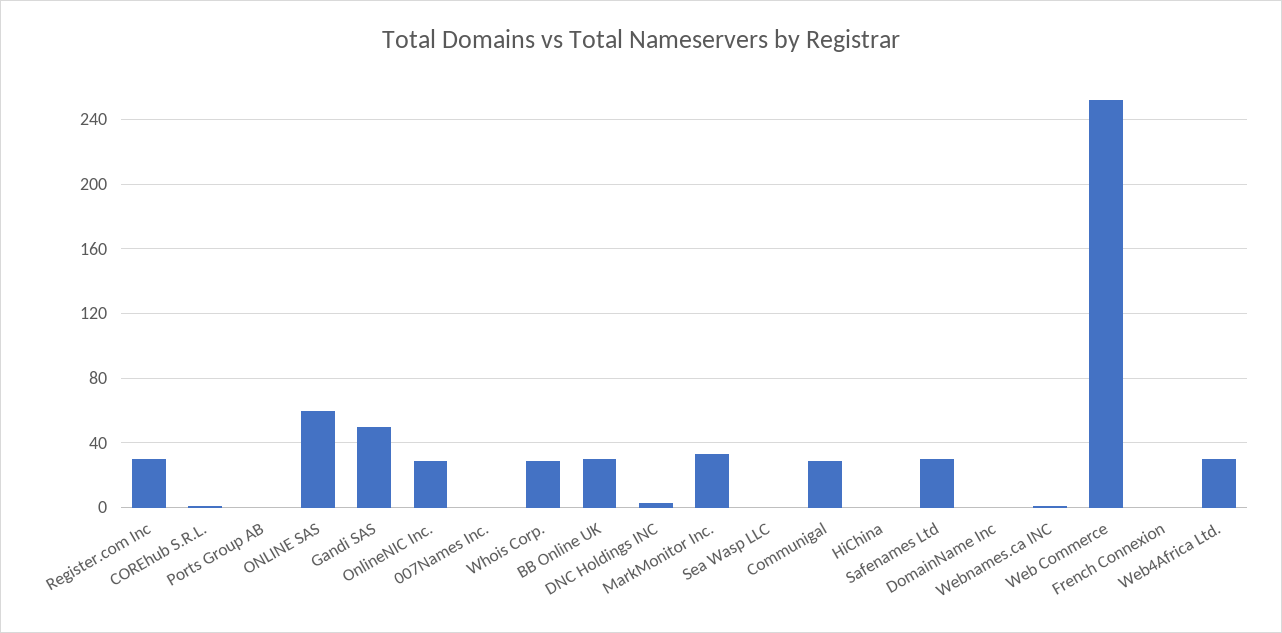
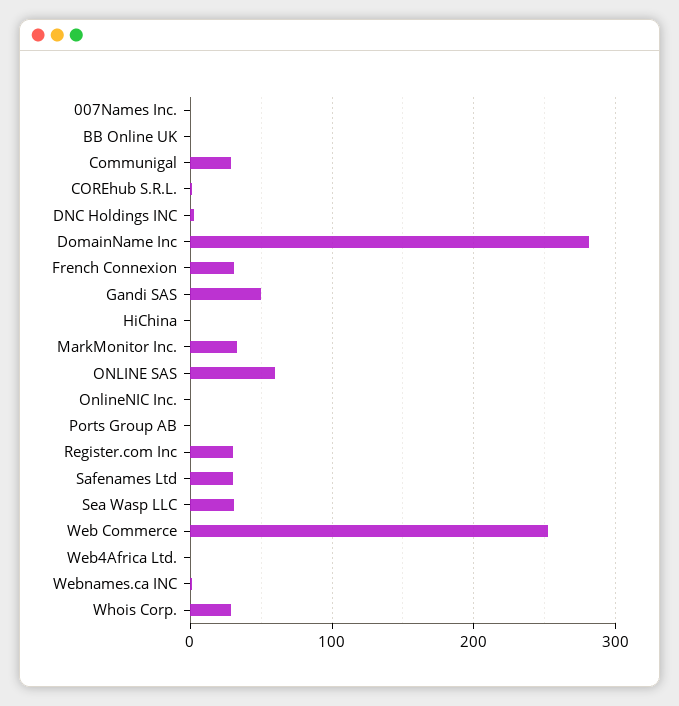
OnlineNIC Inc.: 30 -> 0
BB Online UK: 30 -> 0
Sea Wasp LLC: 0 -> 30
DomainName Inc: 0 -> 280
French Connexion: 0 -> 30
Web4Africa Ltd.: 30 -> 0

